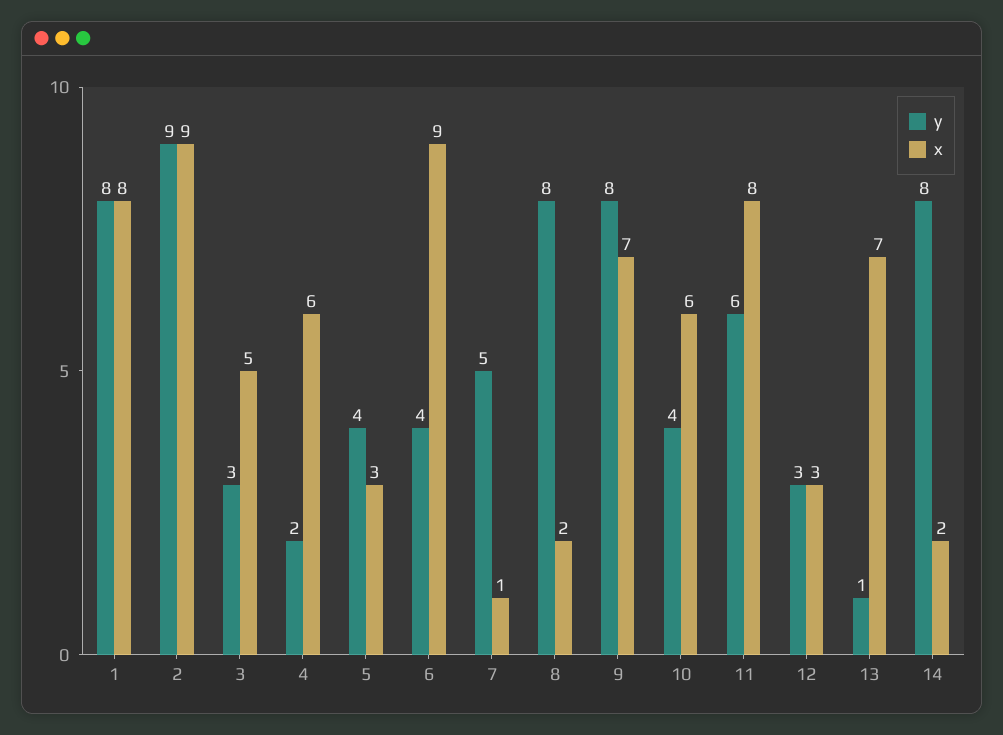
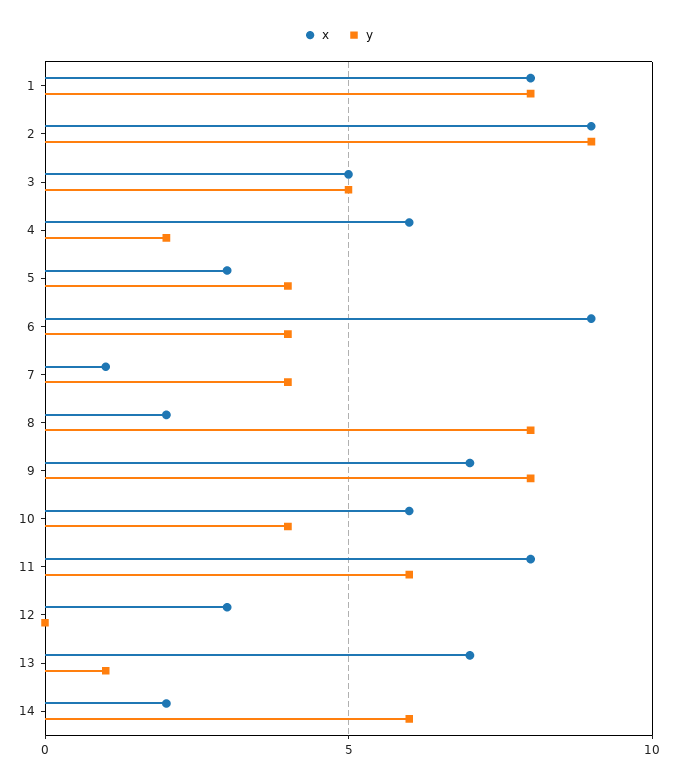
y, 3: 3 -> 5
y, 7: 5 -> 4
y, 12: 3 -> 0
y, 14: 8 -> 6

